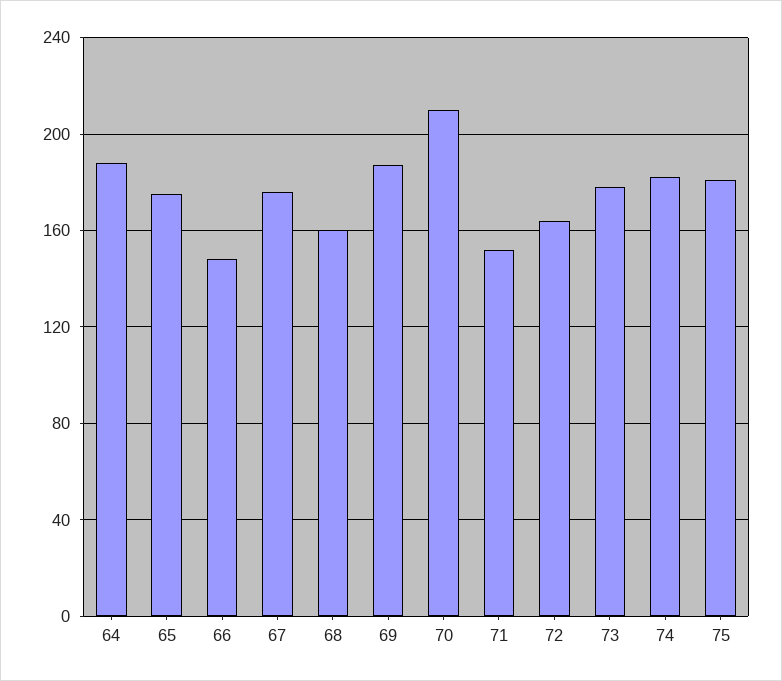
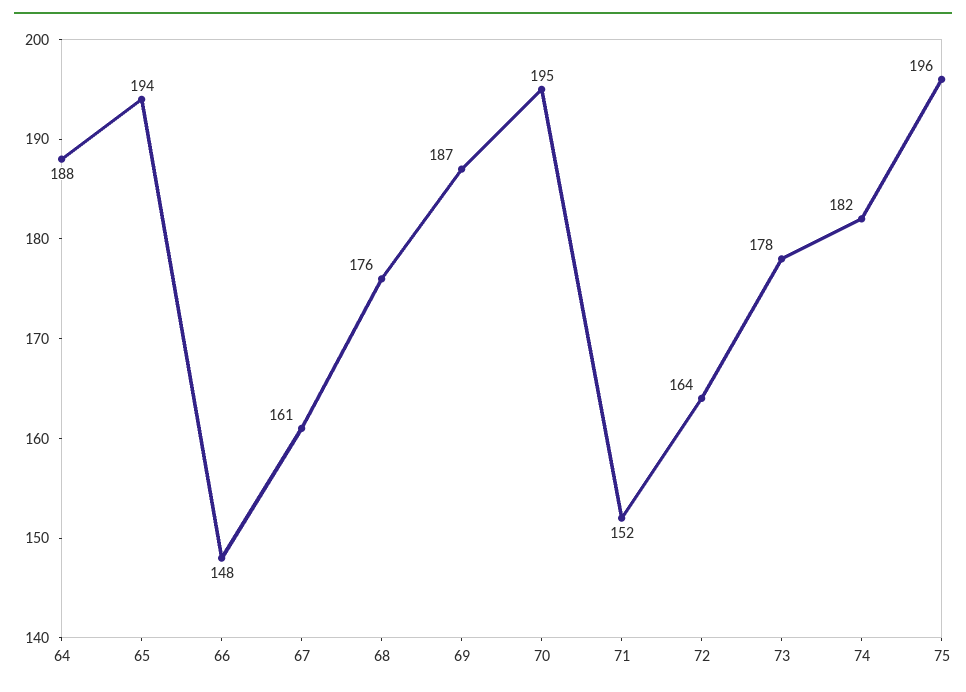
65: 175 -> 194
67: 175 -> 161
68: 160 -> 176
70: 210 -> 195
75: 180 -> 196

